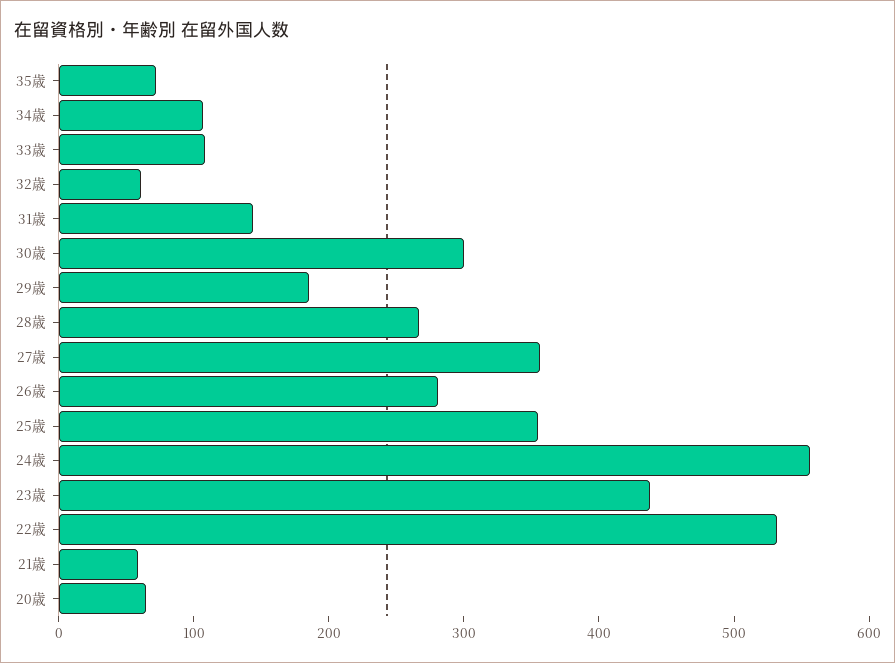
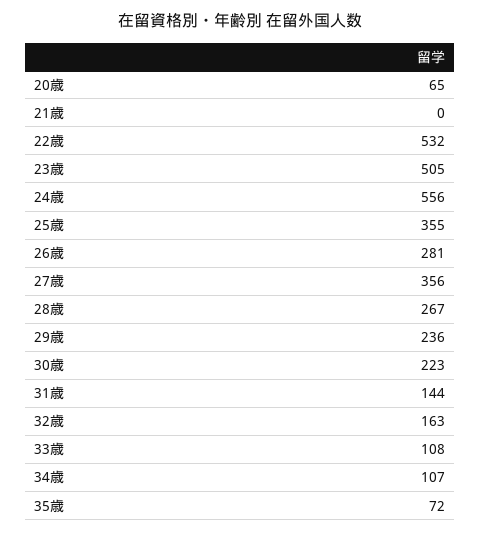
32歳: 60 -> 163
30歳: 300 -> 223
29歳: 180 -> 236
23歳: 440 -> 505
21歳: 60 -> 0

